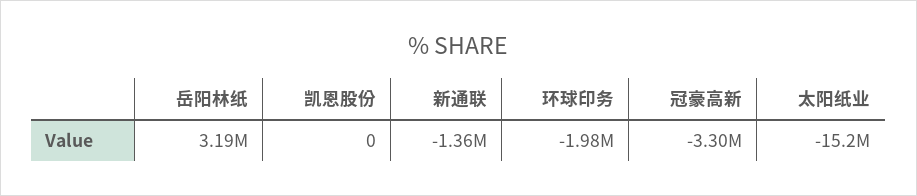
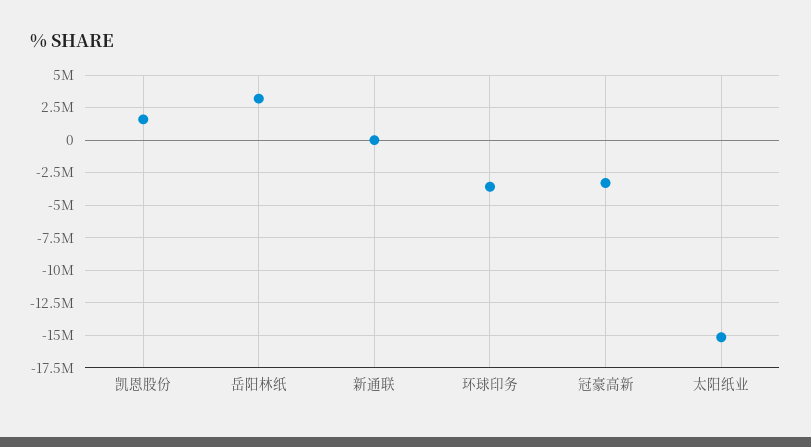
凯恩股份: 0 -> 1500000
新通联: -1360000 -> 0
环球印务: -1980000 -> -3500000

